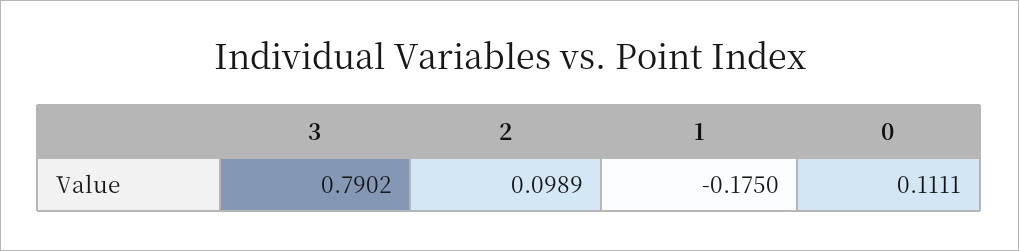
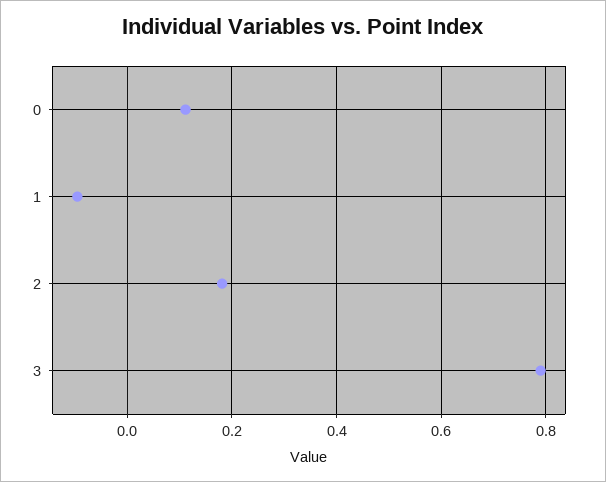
2: 0.0989 -> 0.18
1: -0.175 -> -0.1

